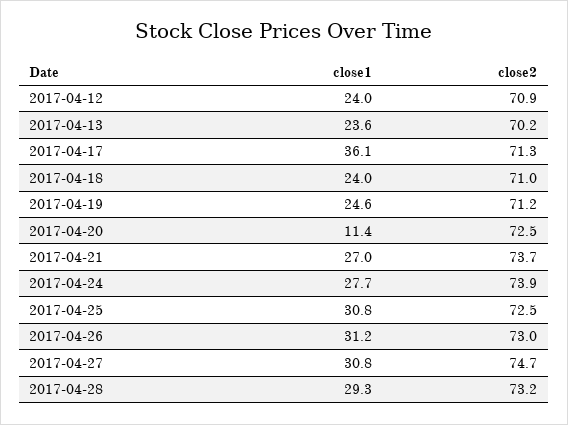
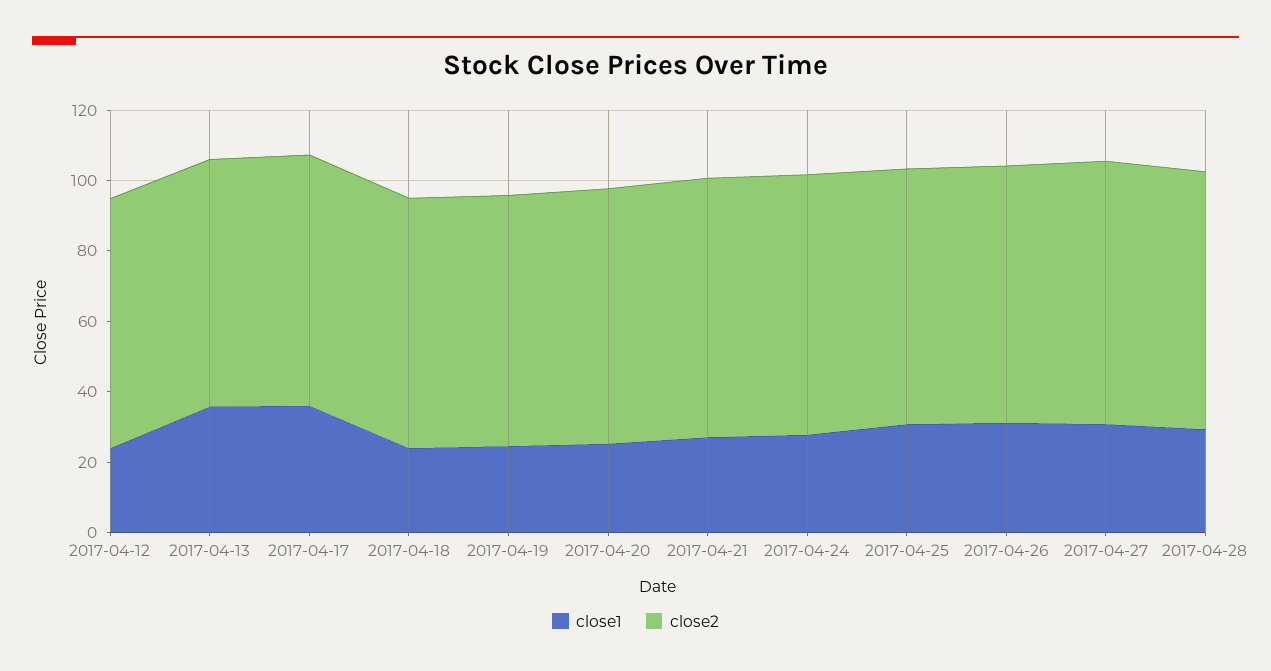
close1, 2017-04-13: 23.6 -> 35
close1, 2017-04-20: 11.4 -> 25

